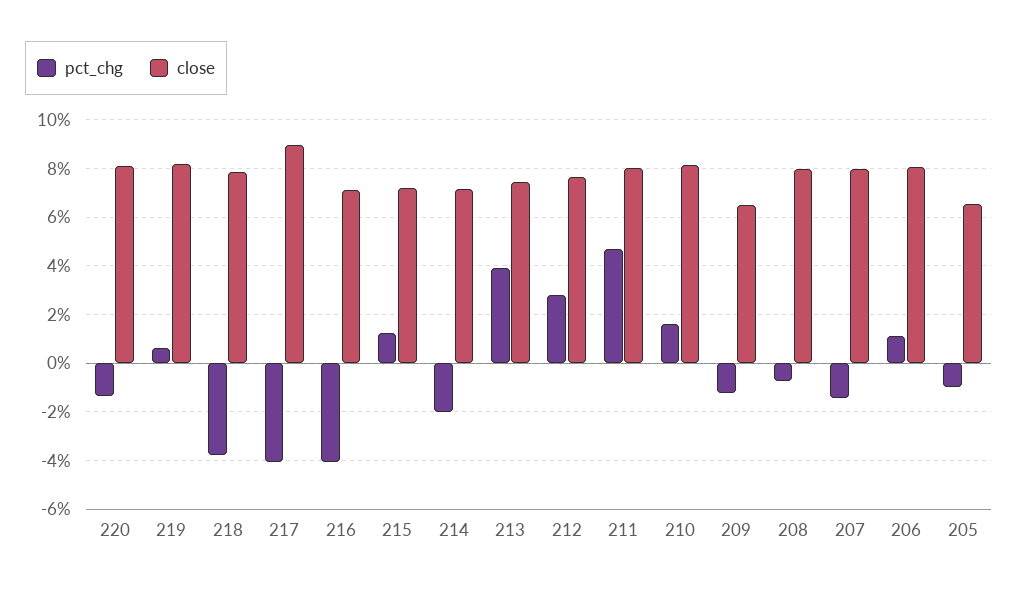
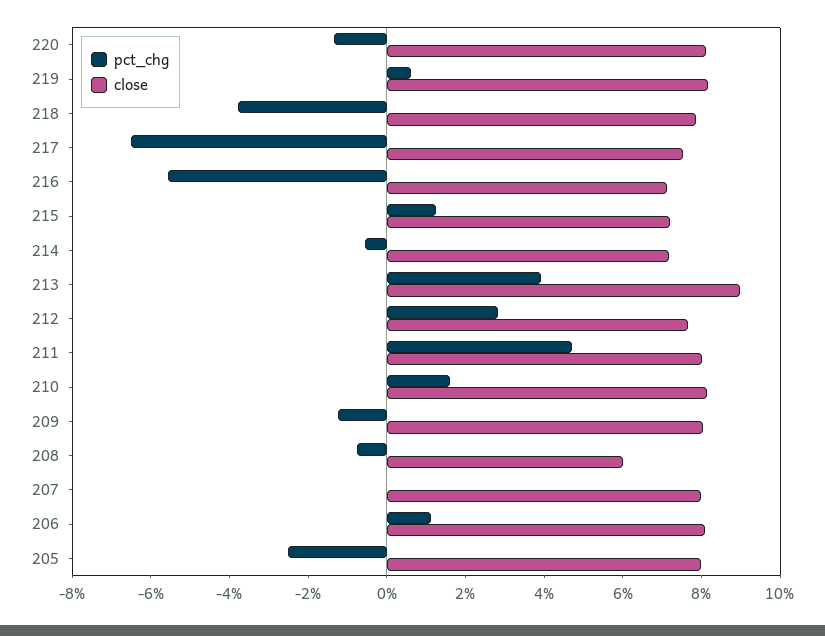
pct_chg, 217: -4 -> -6.5
close, 217: 9 -> 7.5
pct_chg, 216: -4 -> -5.5
pct_chg, 214: -2 -> -0.5
close, 213: 7.5 -> 9
close, 209: 6.5 -> 8
close, 208: 8 -> 6
pct_chg, 207: -1.5 -> 0
pct_chg, 205: -1 -> -2.5
close, 205: 6.5 -> 8

